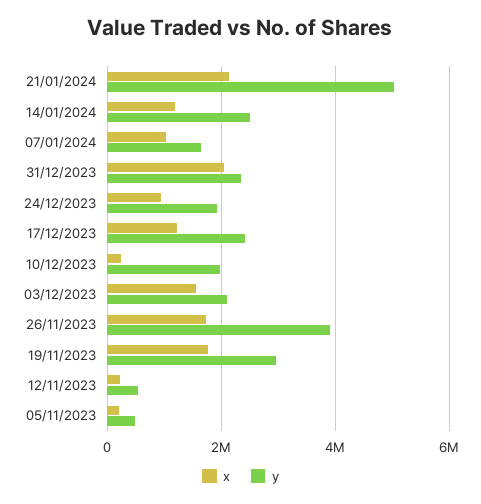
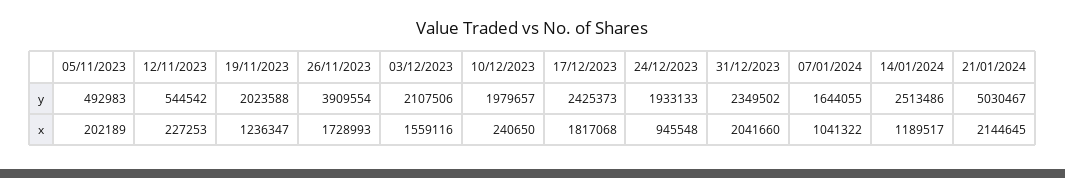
x, 17/12/2023: 1200000 -> 1817068
x, 19/11/2023: 1800000 -> 1236347
y, 19/11/2023: 3000000 -> 2023588

